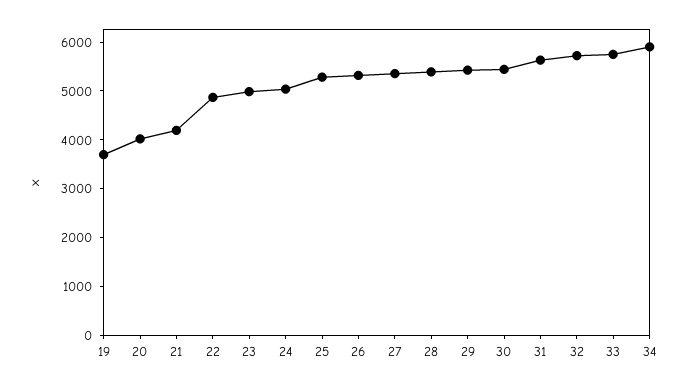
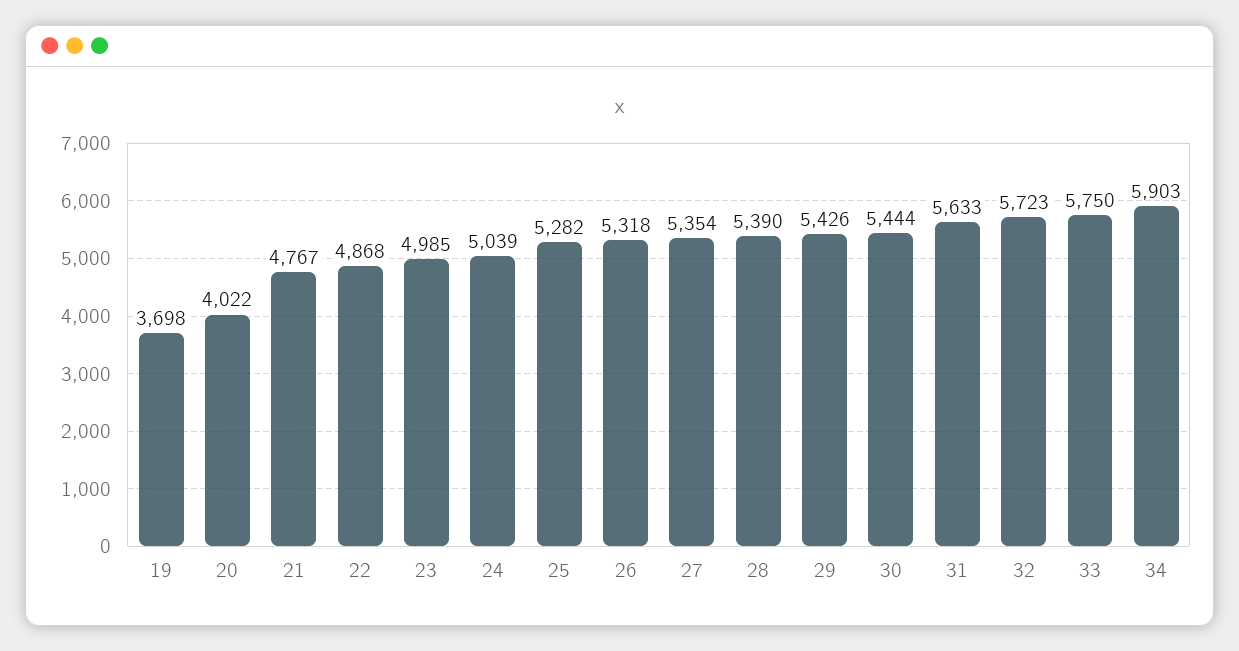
21: 4200 -> 4767

